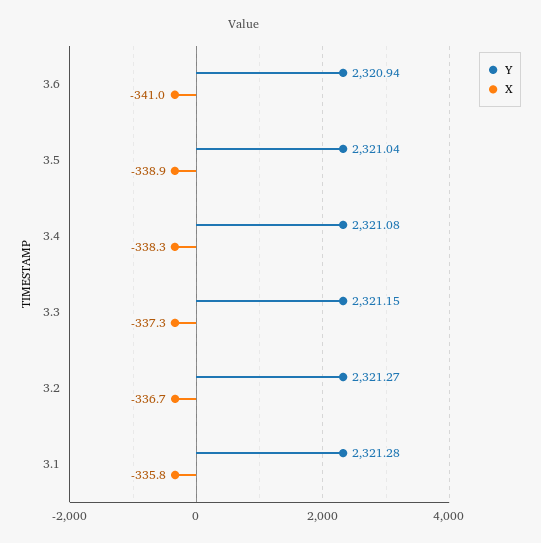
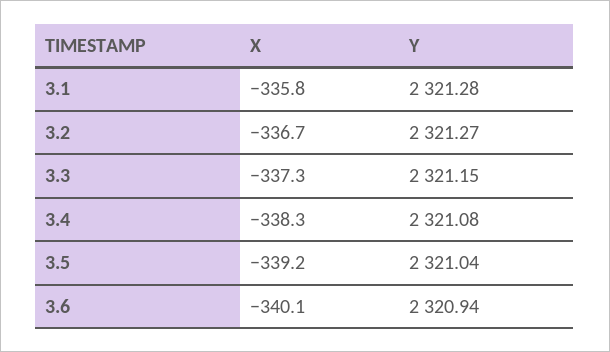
X, 3.6: -341 -> -340.1
X, 3.5: -338.9 -> -339.2

